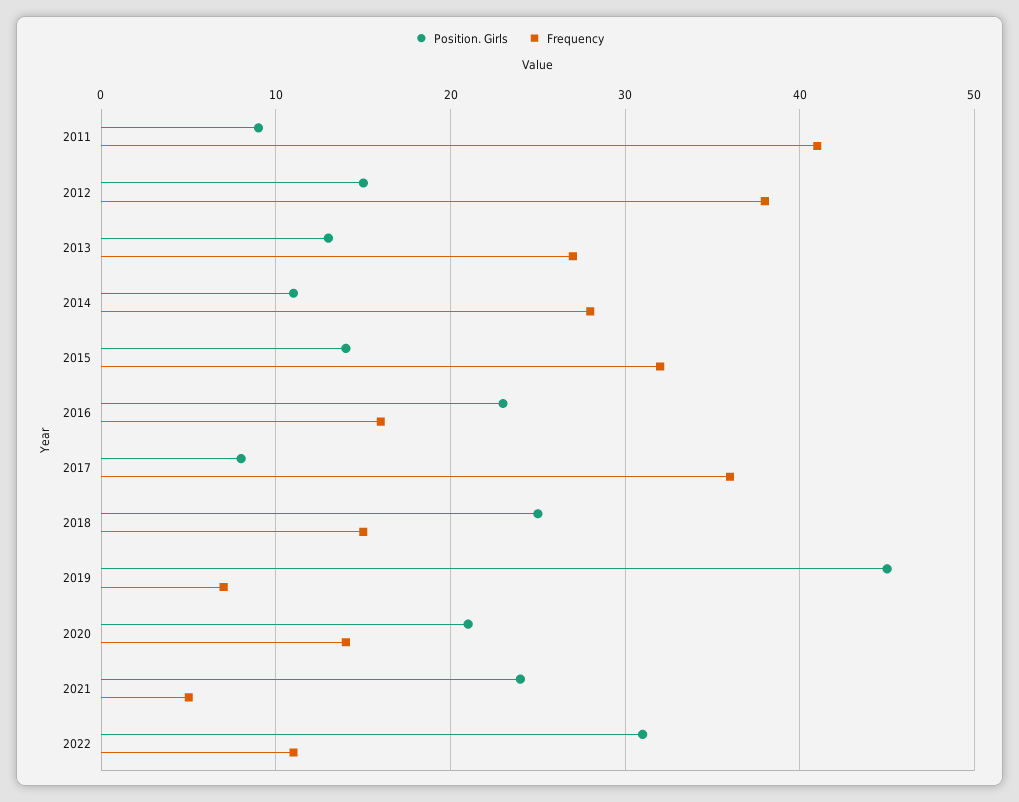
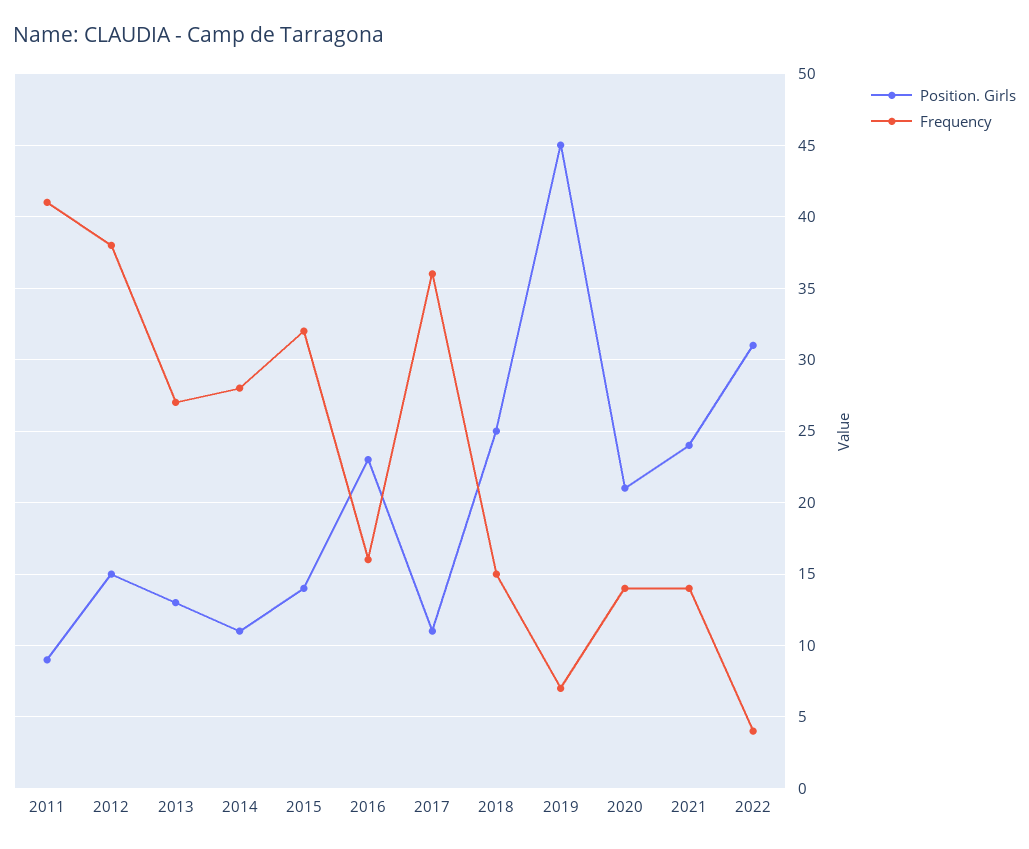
Position. Girls, 2017: 8 -> 11
Frequency, 2021: 5 -> 14
Frequency, 2022: 11 -> 4

